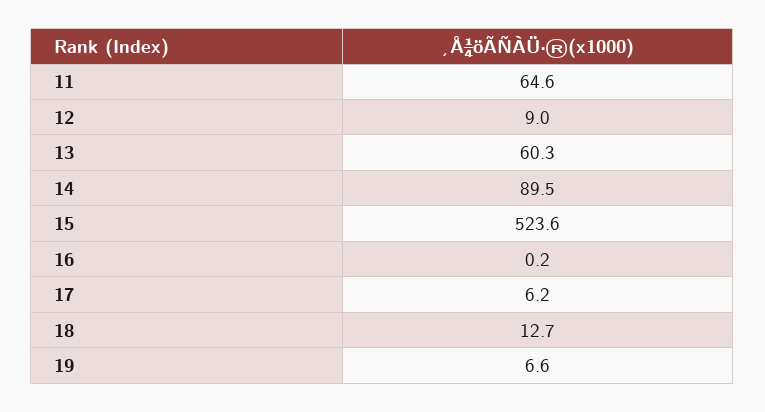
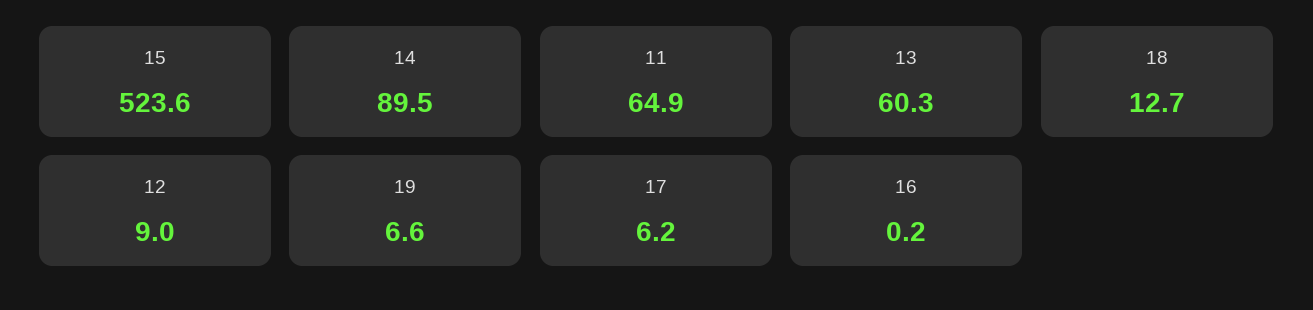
11: 64.6 -> 64.9

